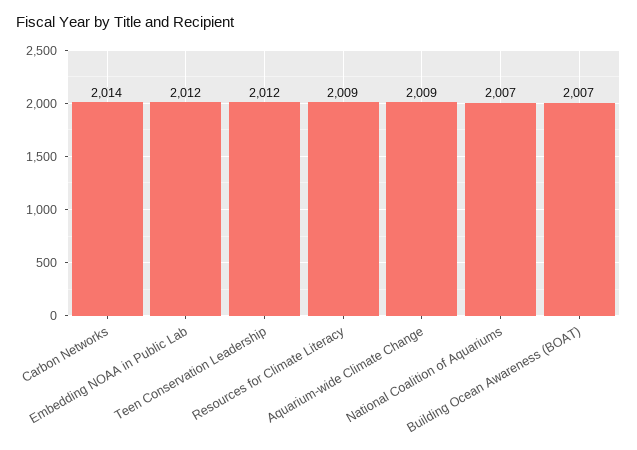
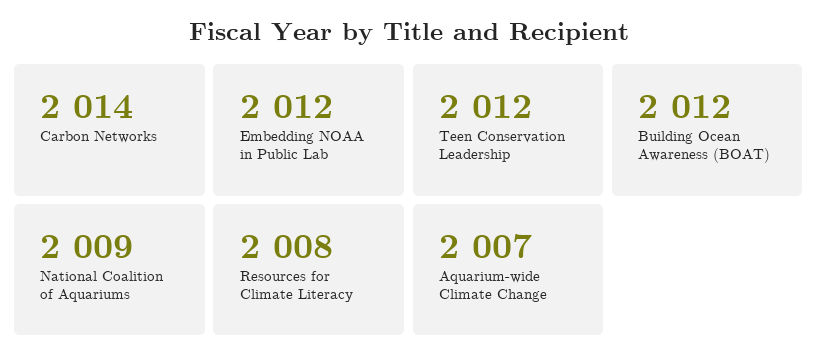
Resources for Climate Literacy: 2009 -> 2008
Aquarium-wide Climate Change: 2009 -> 2007
National Coalition of Aquariums: 2007 -> 2009
Building Ocean Awareness (BOAT): 2007 -> 2012

